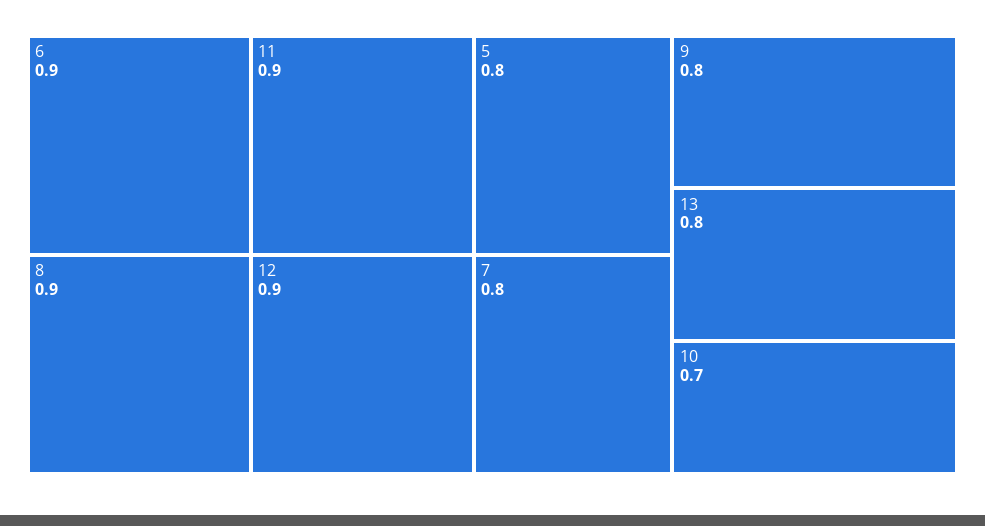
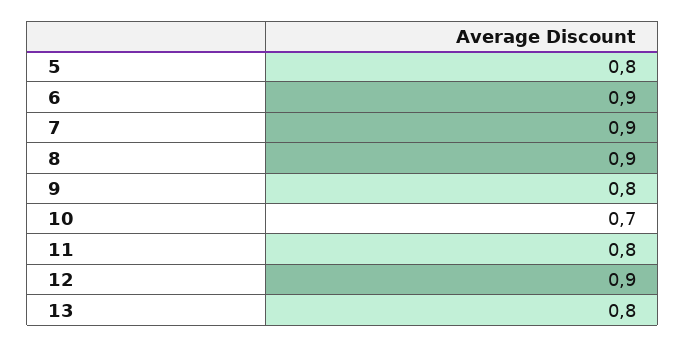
11: 0.9 -> 0.8
7: 0.8 -> 0.9

